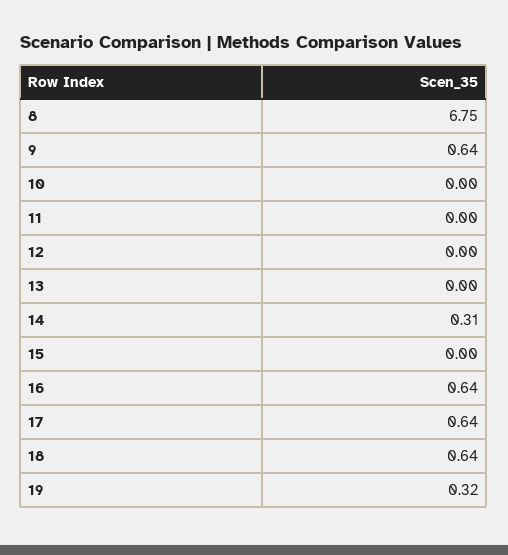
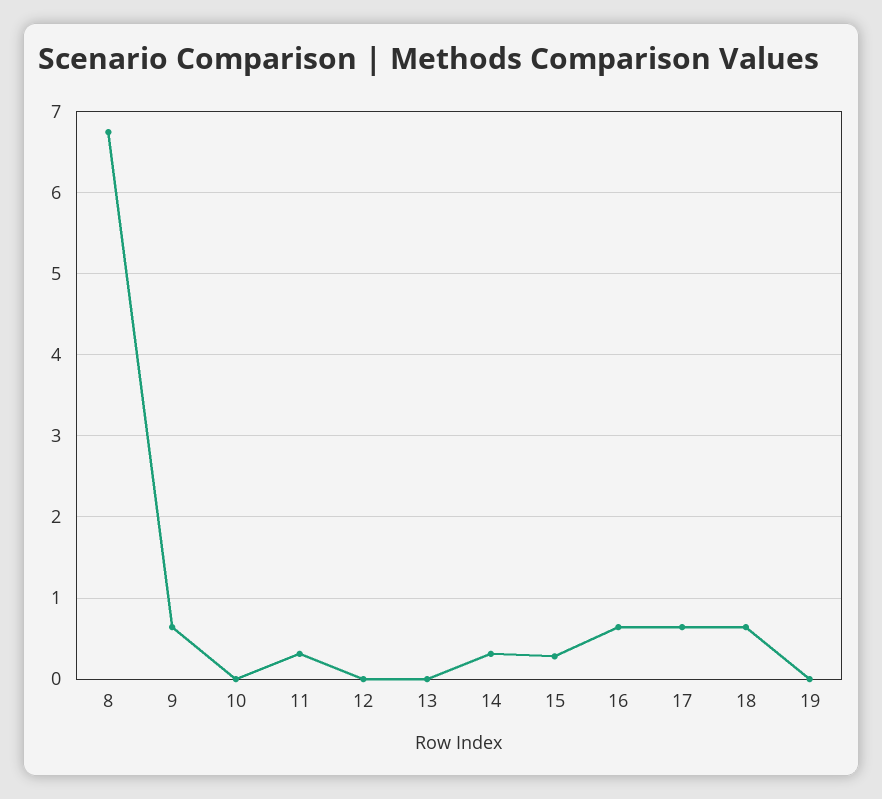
11: 0 -> 0.3
15: 0 -> 0.3
19: 0.32 -> 0

